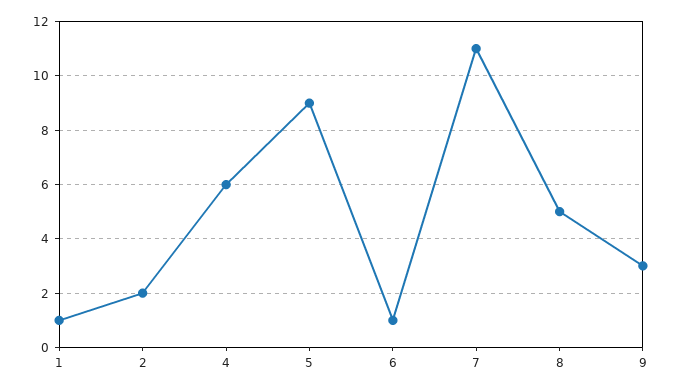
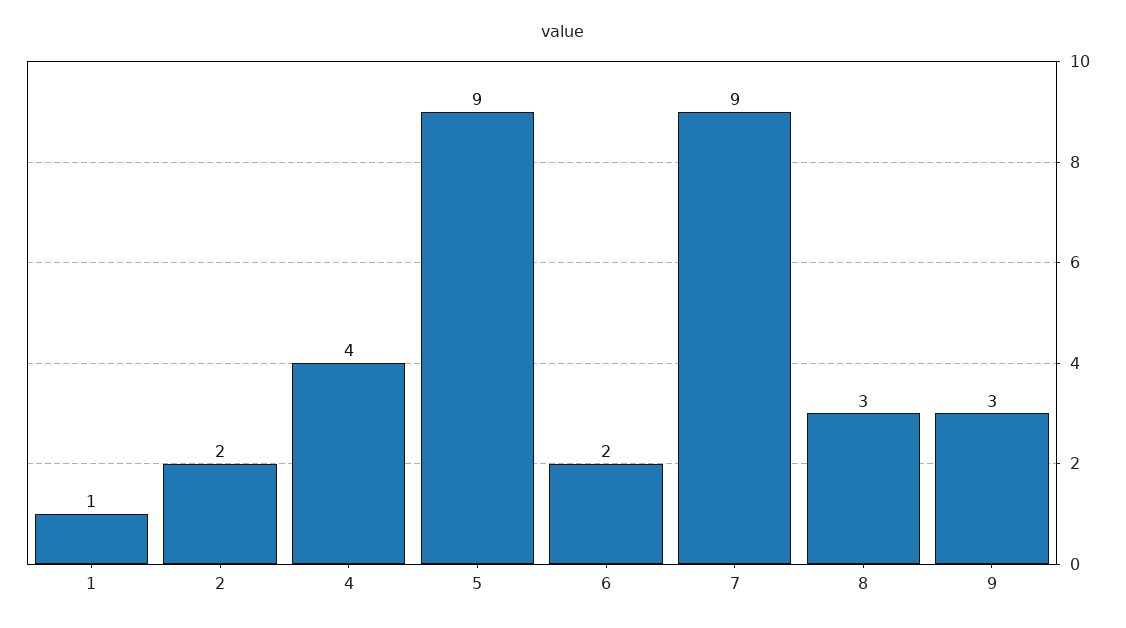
4: 6 -> 4
6: 1 -> 2
7: 11 -> 9
8: 5 -> 3

